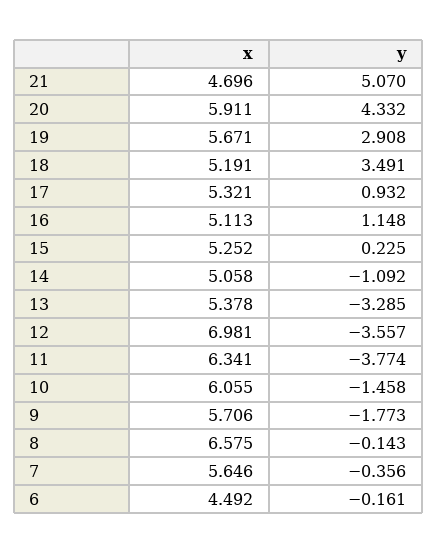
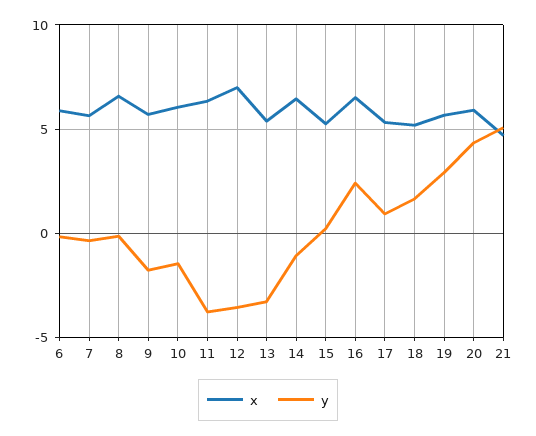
y, 18: 3.491 -> 1.5
x, 16: 5.113 -> 6.5
y, 16: 1.148 -> 2.5
x, 14: 5.058 -> 6.5
x, 6: 4.492 -> 6

